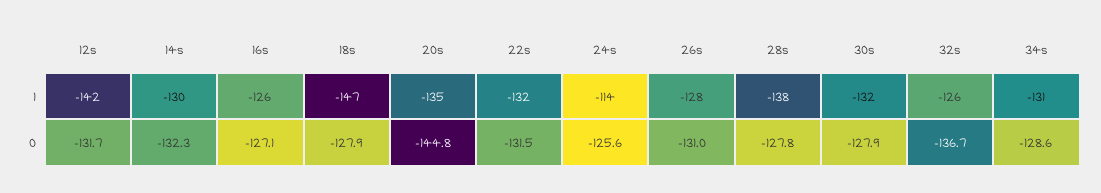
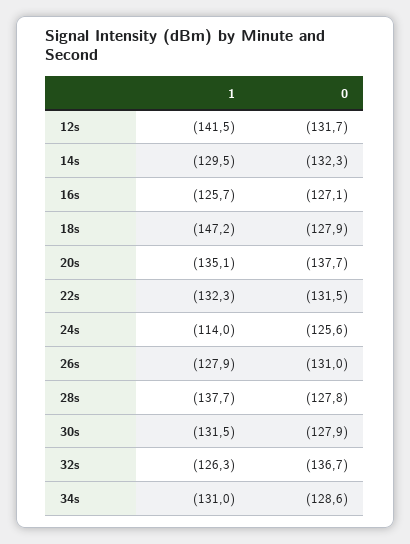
20s, 0: -144.8 -> -137.7

